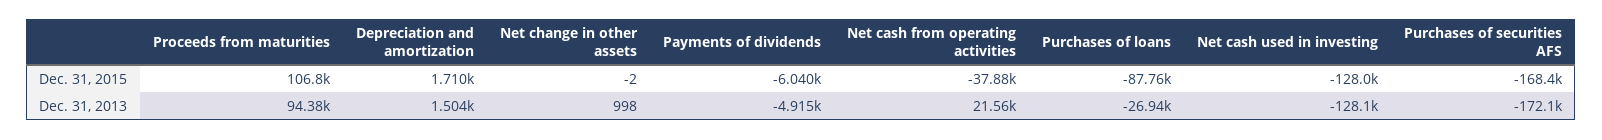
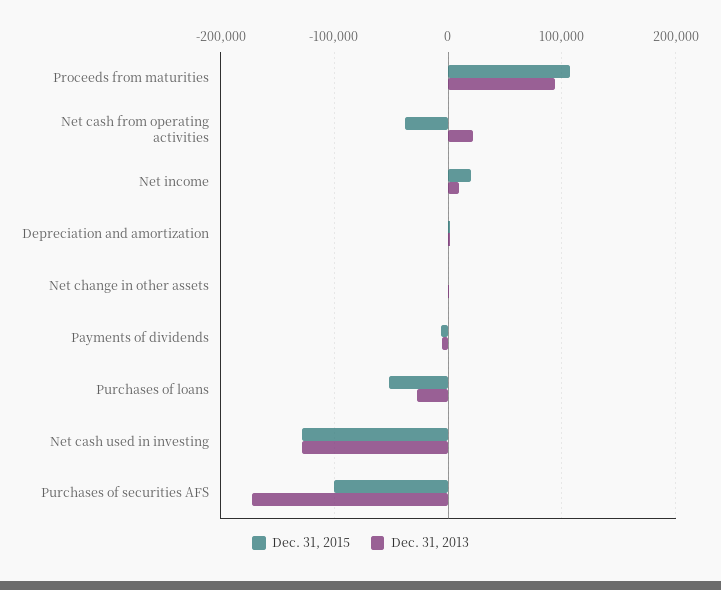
Dec. 31, 2015, Purchases of loans: -87760 -> -50000
Dec. 31, 2015, Purchases of securities AFS: -168400 -> -100000
Dec. 31, 2015, Net income: none -> 20000
Dec. 31, 2013, Net income: none -> 10000

